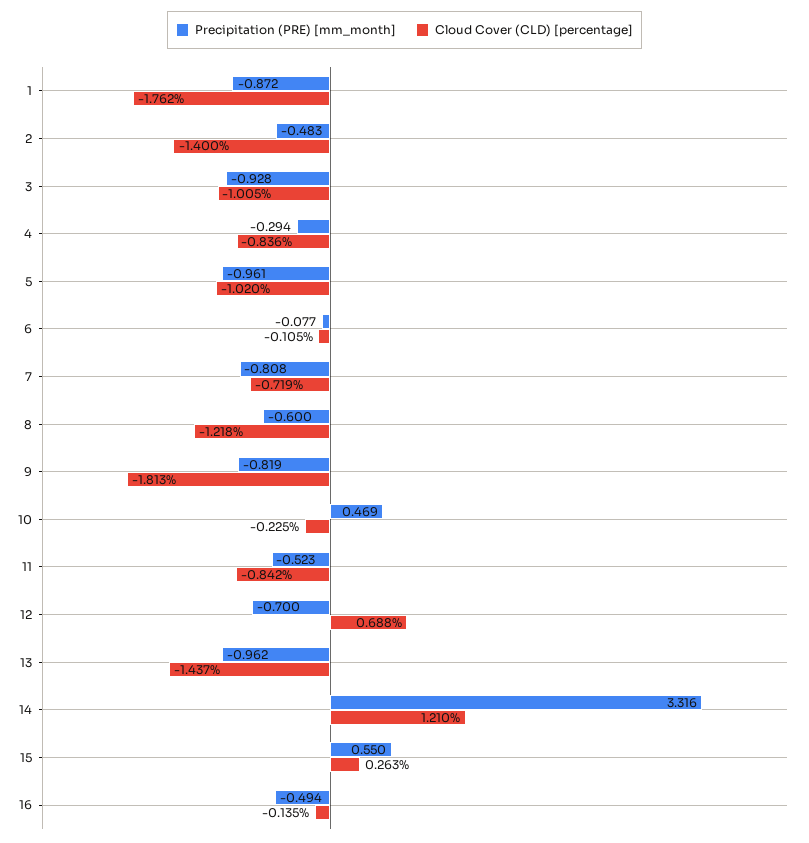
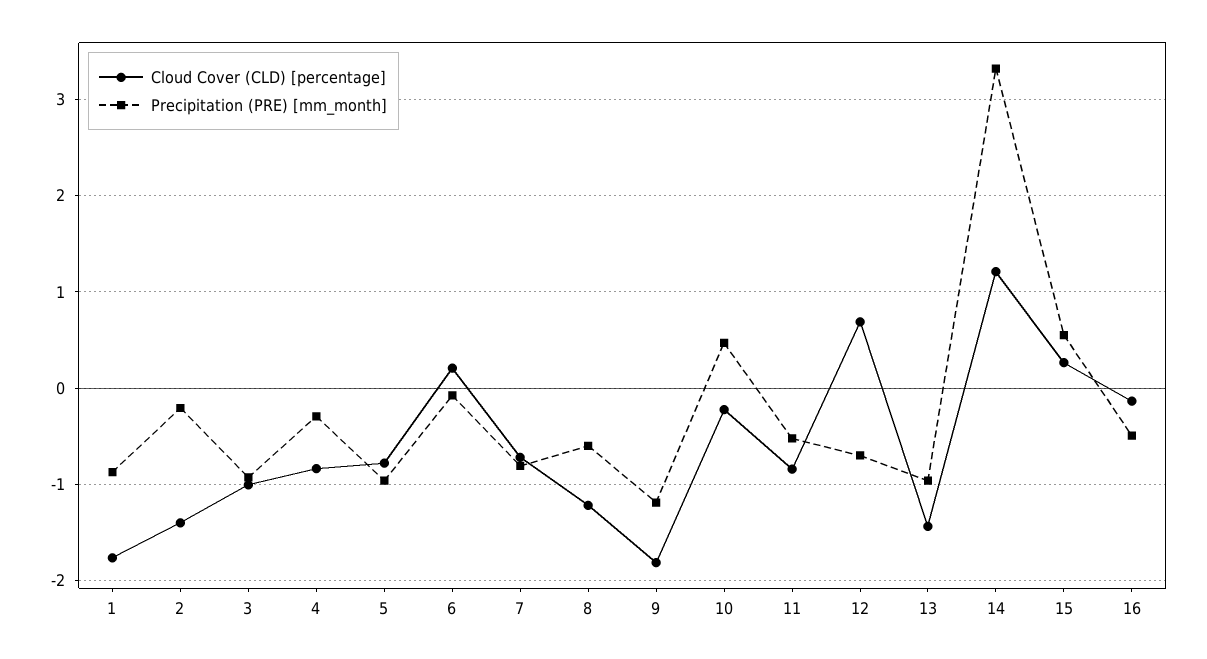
Precipitation (PRE) [mm_month], 2: -0.483 -> -0.2
Cloud Cover (CLD) [percentage], 5: -1.02 -> -0.8
Cloud Cover (CLD) [percentage], 6: -0.105 -> 0.2
Precipitation (PRE) [mm_month], 9: -0.819 -> -1.2

